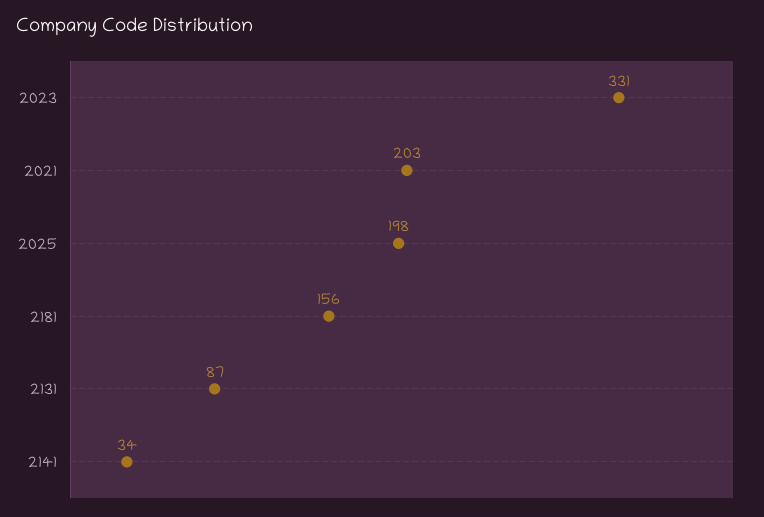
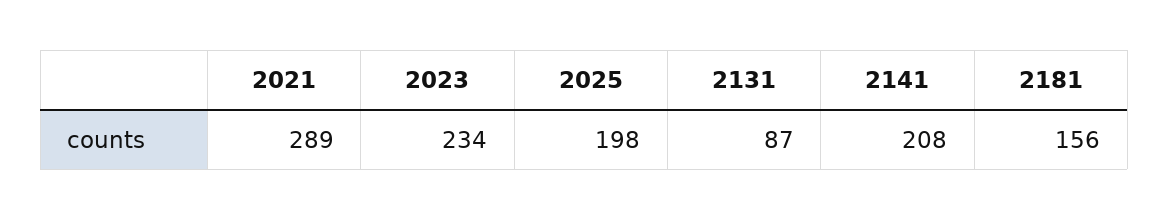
2023: 331 -> 234
2021: 203 -> 289
2141: 34 -> 208

